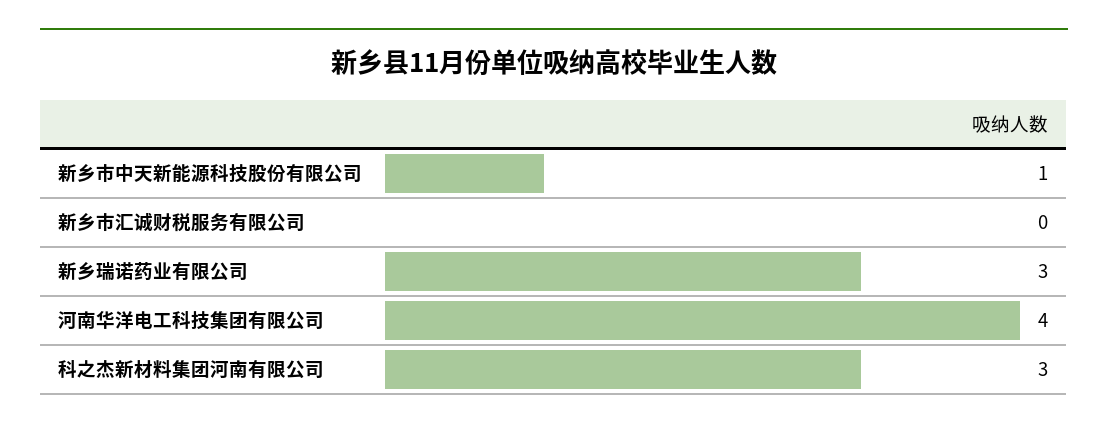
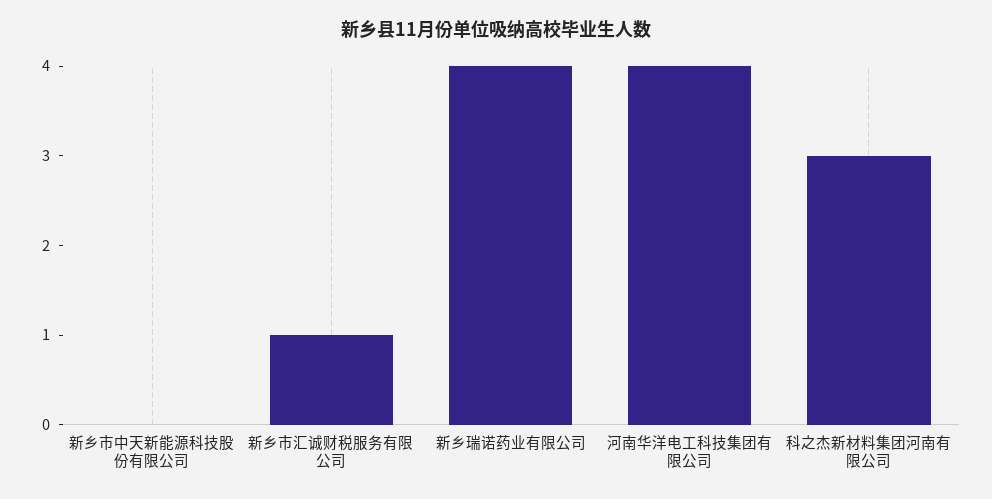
新乡市中天新能源科技股份有限公司: 1 -> 0
新乡市汇诚财税服务有限公司: 0 -> 1
新乡瑞诺药业有限公司: 3 -> 4

